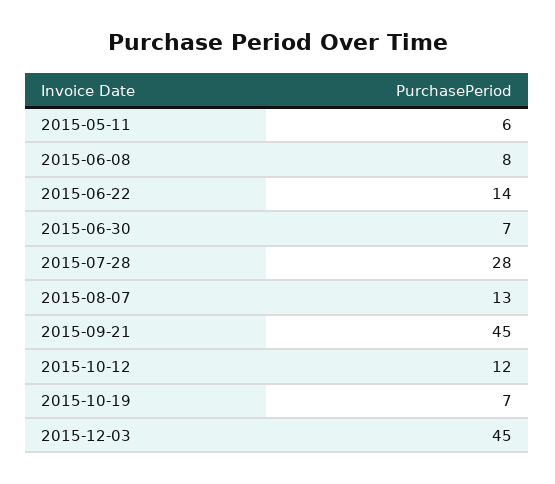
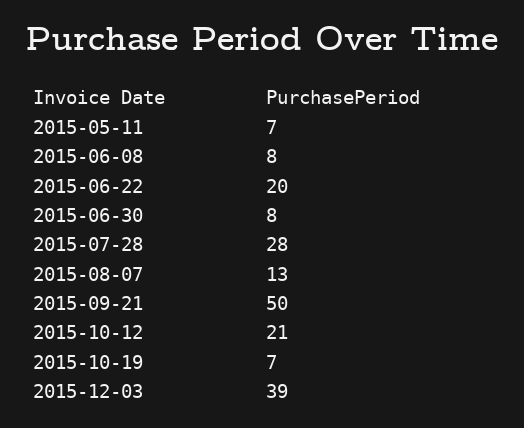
2015-05-11: 6 -> 7
2015-06-22: 14 -> 20
2015-06-30: 7 -> 8
2015-09-21: 45 -> 50
2015-10-12: 12 -> 21
2015-12-03: 45 -> 39

